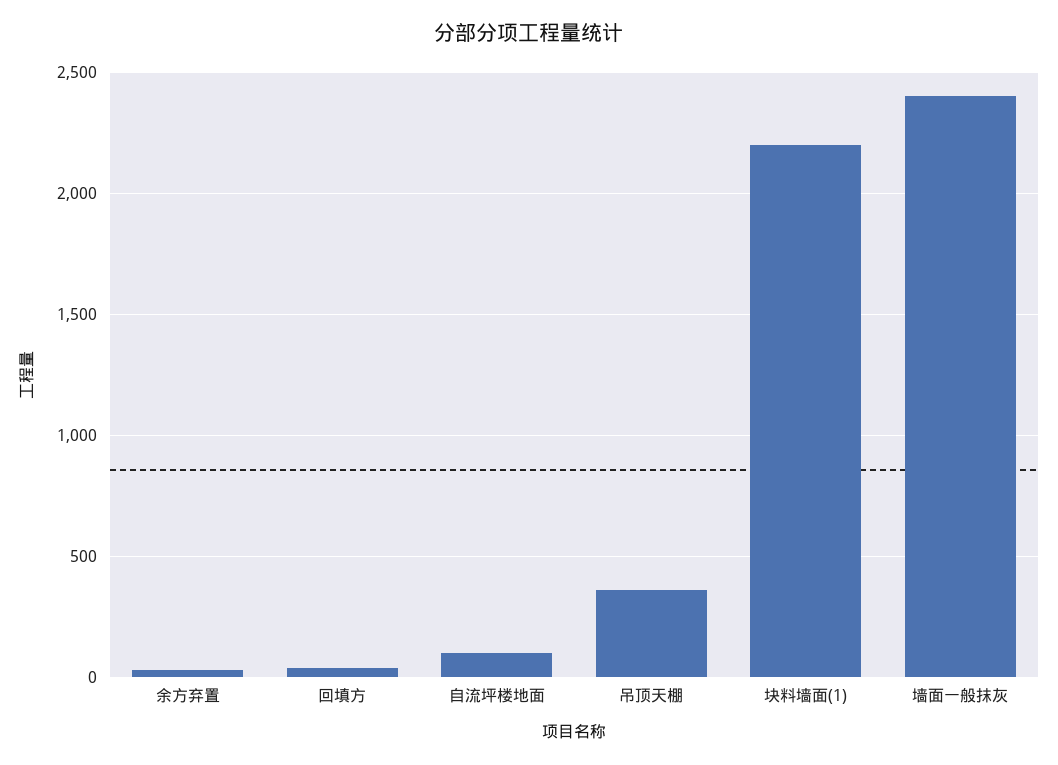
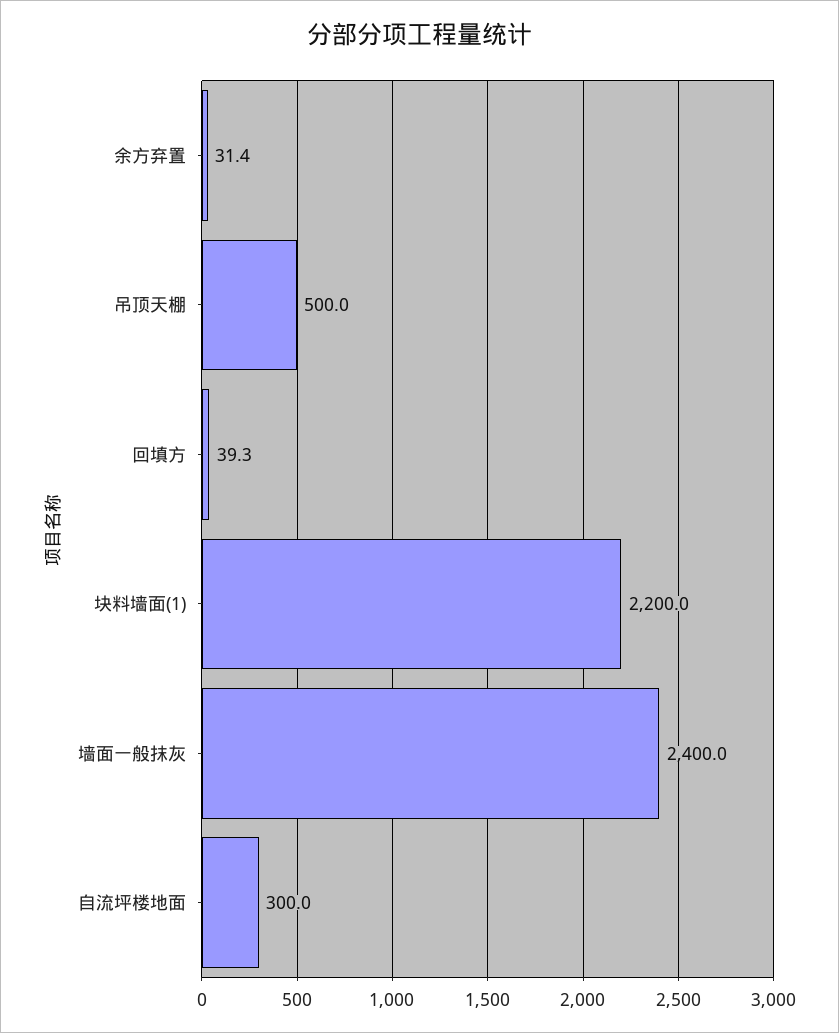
自流坪楼地面: 100 -> 300
吊顶天棚: 350 -> 500

